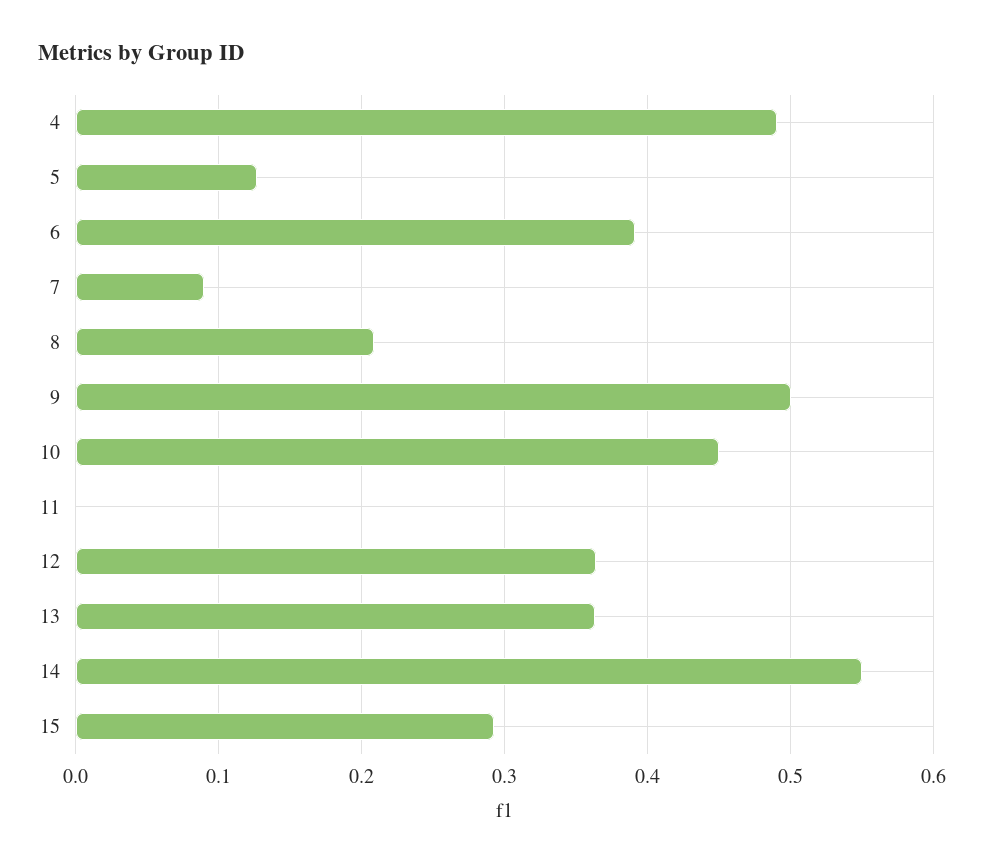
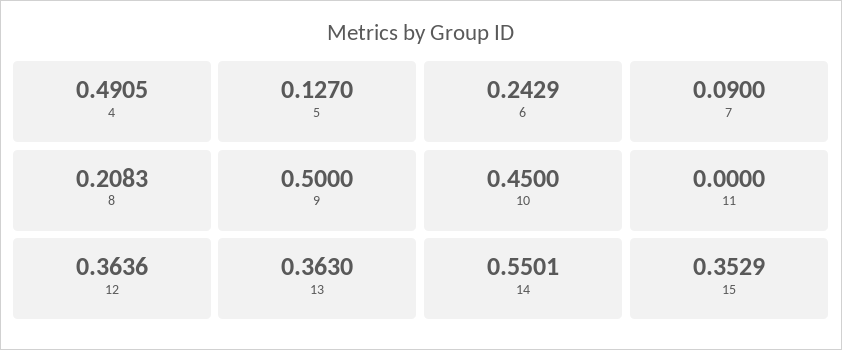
6: 0.39 -> 0.2429
15: 0.29 -> 0.3529

